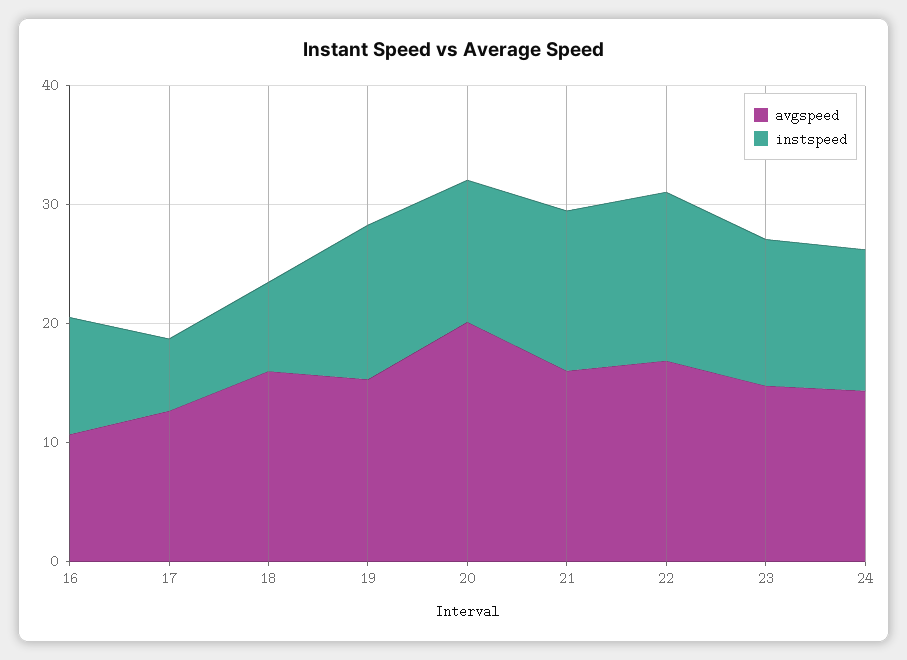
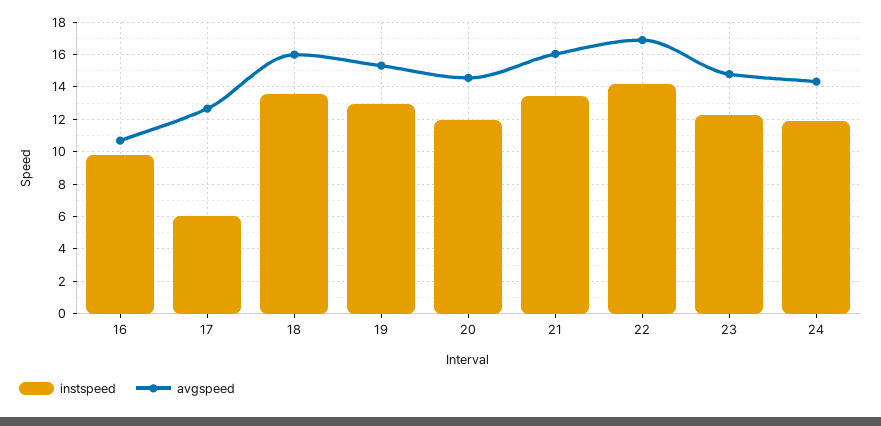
instspeed, 18: 8 -> 13.5
avgspeed, 20: 20 -> 14.5

